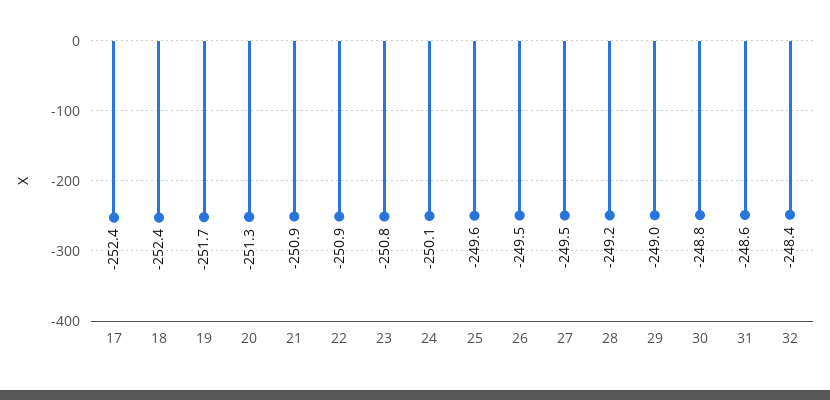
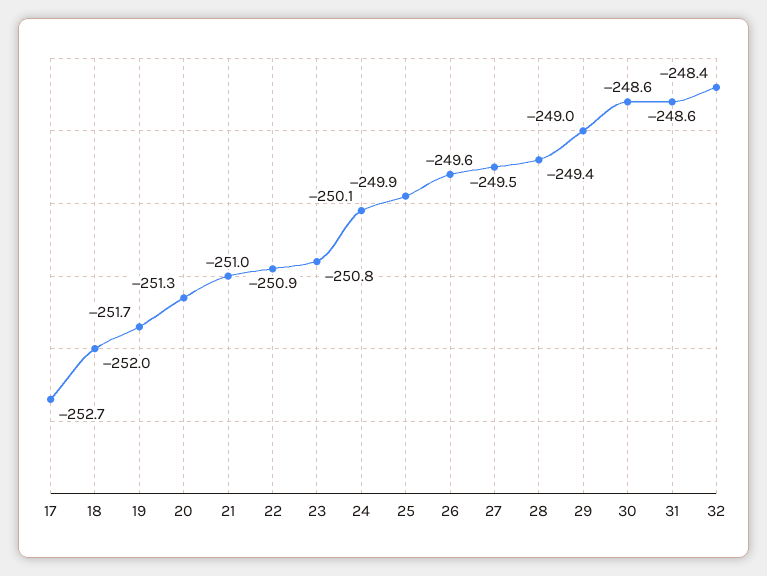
17: -252.4 -> -252.7
18: -252.4 -> -252
21: -250.9 -> -251
25: -249.6 -> -249.9
26: -249.5 -> -249.6
28: -249.2 -> -249.4
30: -248.8 -> -248.6

